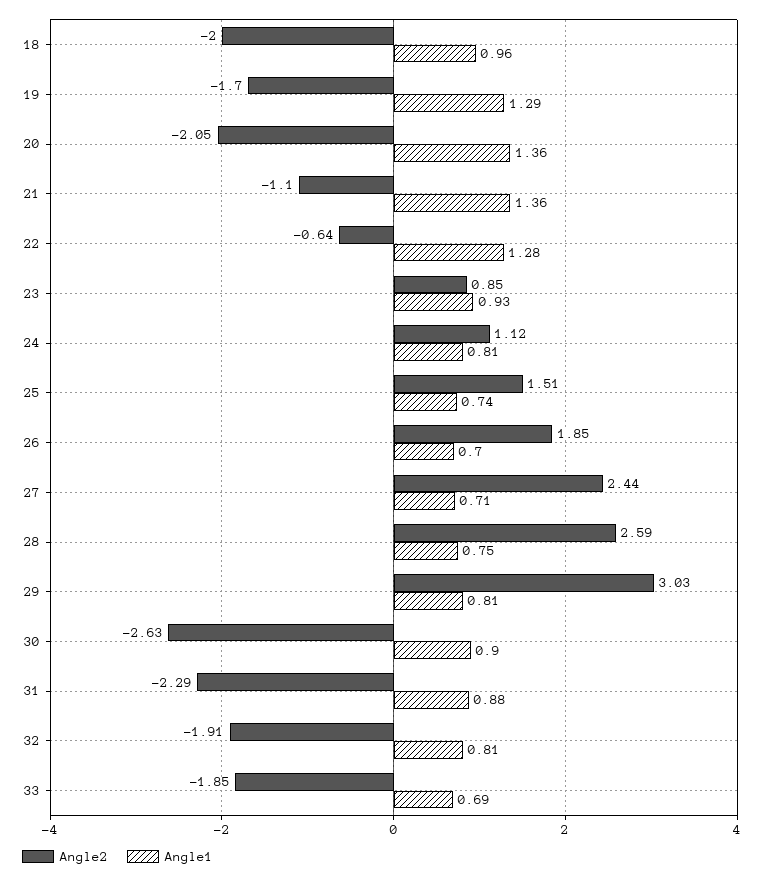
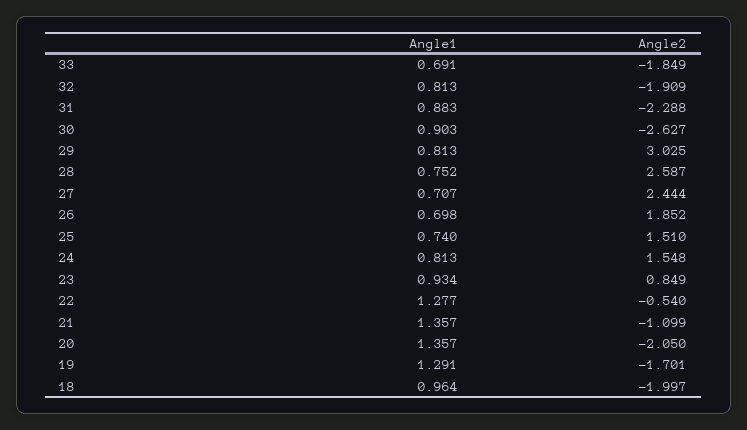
Angle2, 22: -0.64 -> -0.54
Angle2, 24: 1.12 -> 1.548

